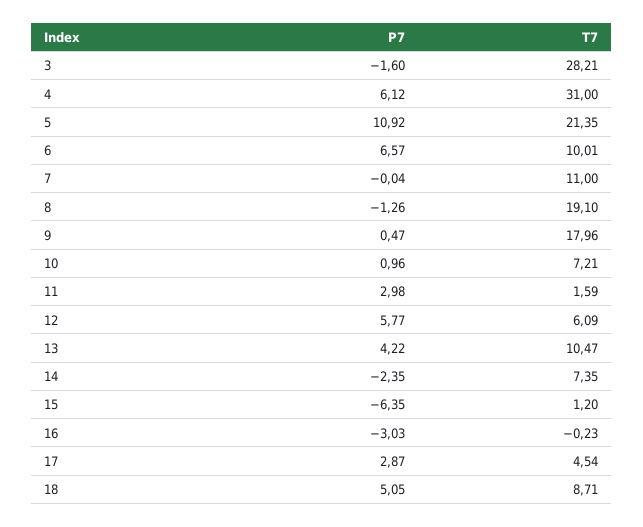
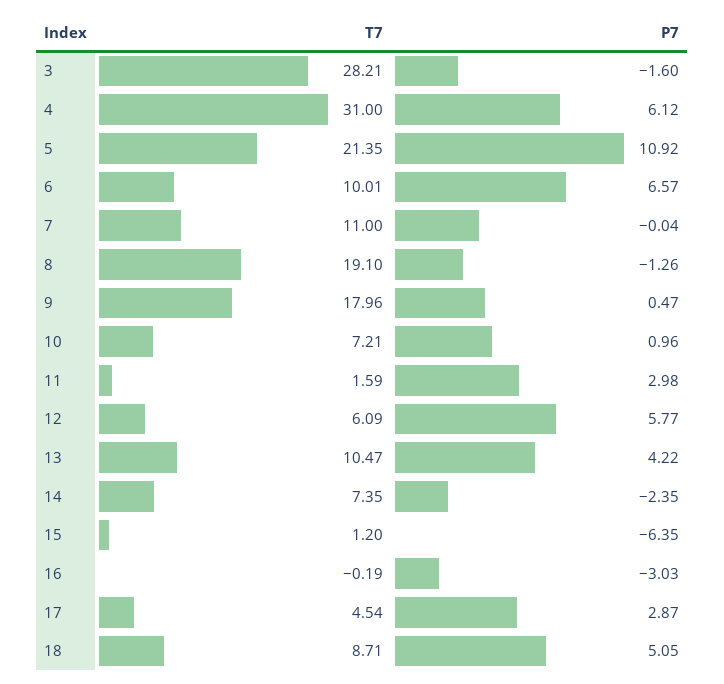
T7, 16: -0.23 -> -0.19

